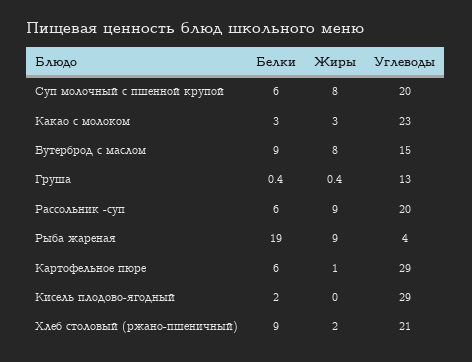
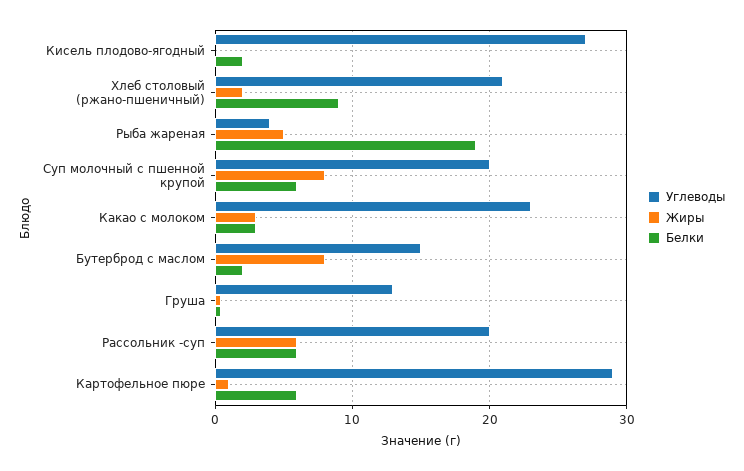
Белки, Бутерброд с маслом: 9 -> 2
Жиры, Рассольник -суп: 9 -> 6
Жиры, Рыба жареная: 9 -> 5
Углеводы, Кисель плодово-ягодный: 29 -> 27

